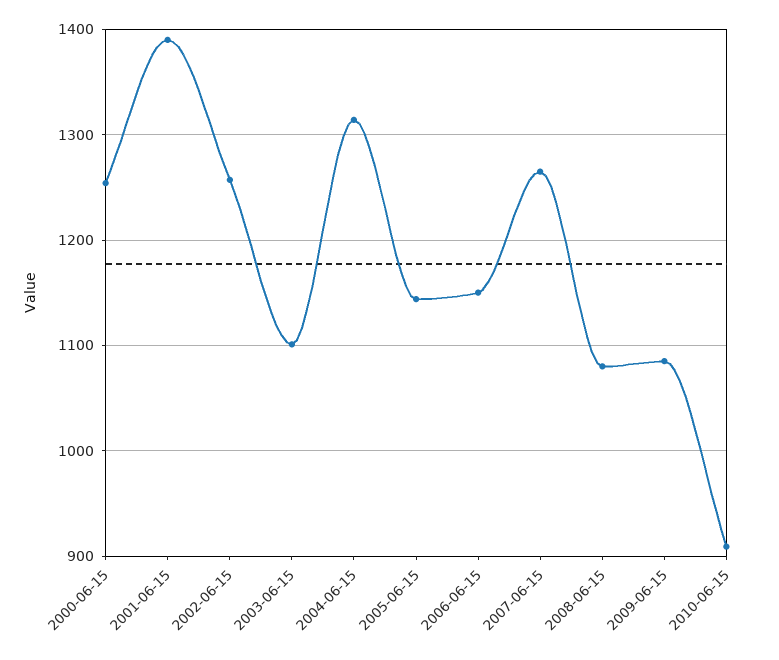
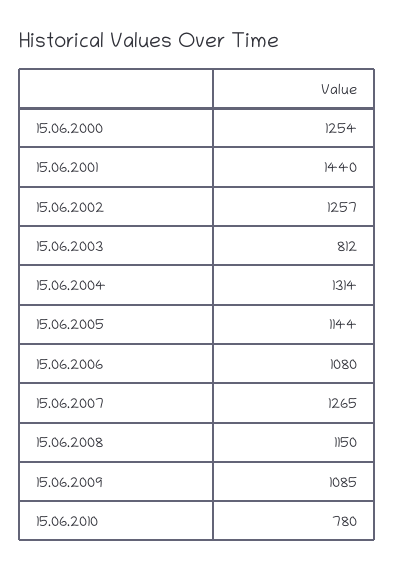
2001-06-15: 1390 -> 1440
2003-06-15: 1100 -> 812
2006-06-15: 1150 -> 1080
2008-06-15: 1080 -> 1150
2010-06-15: 910 -> 780

